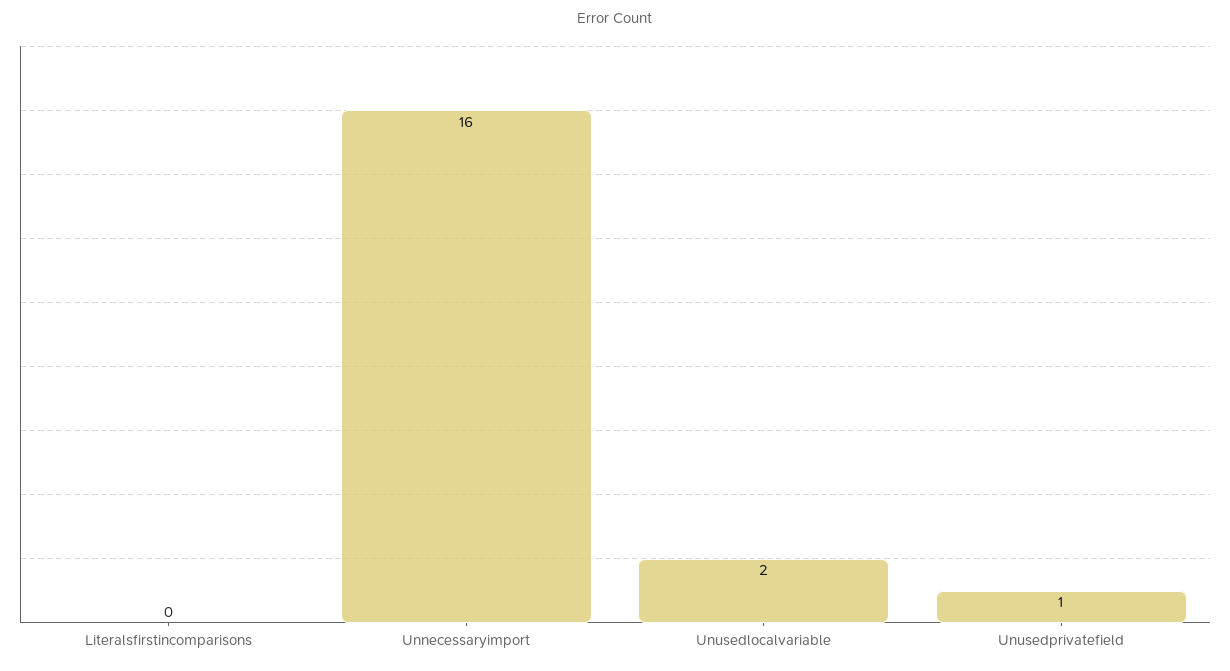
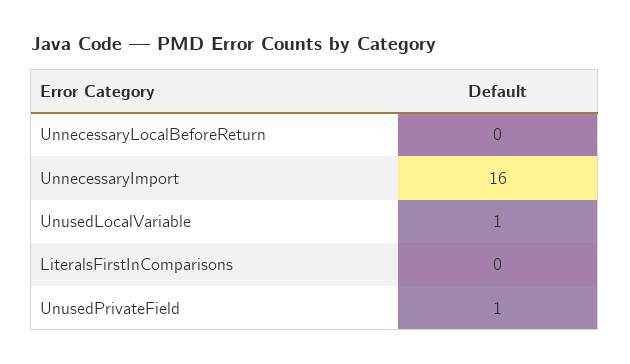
Unusedlocalvariable: 2 -> 1
UnnecessaryLocalBeforeReturn: none -> 0

